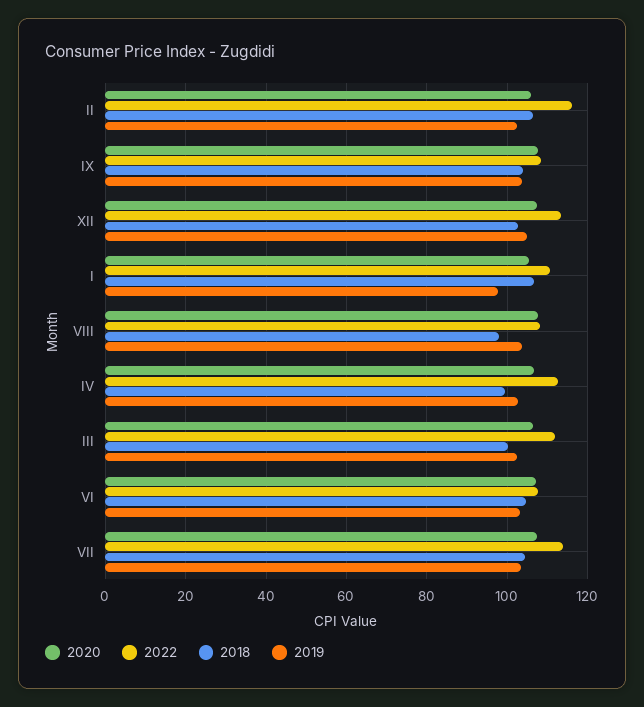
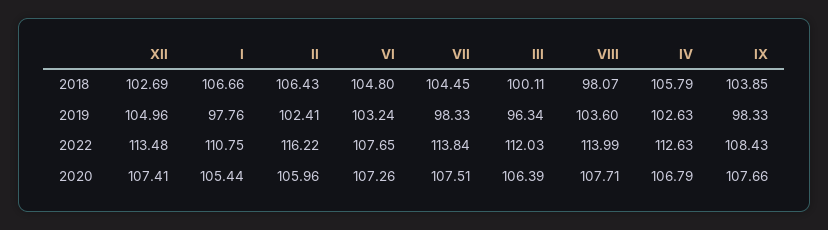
2019, IX: 104 -> 98.33
2022, VIII: 108 -> 113.99
2018, IV: 100 -> 105.79
2019, III: 102 -> 96.34
2019, VII: 104 -> 98.33

